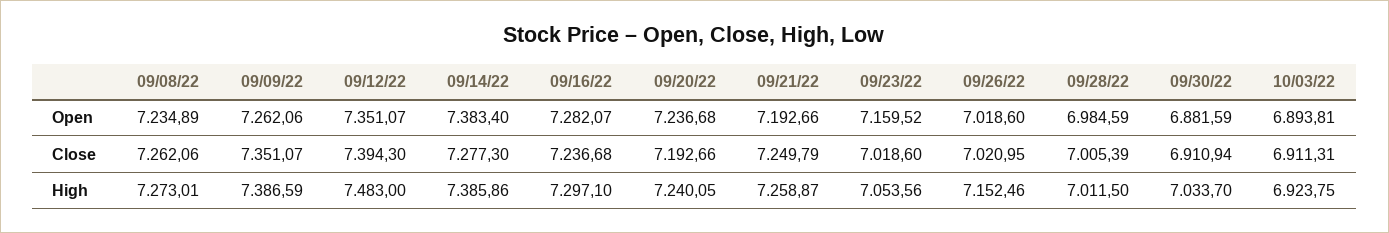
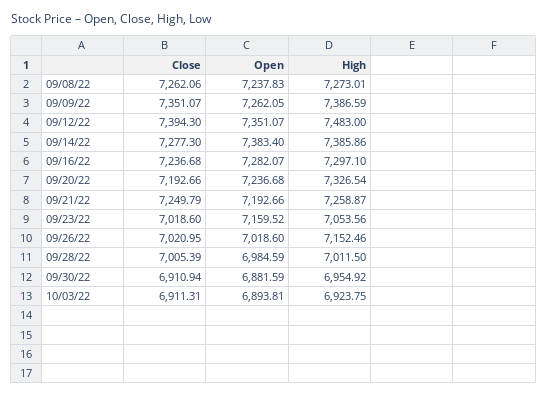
09/08/22, Open: 7234.89 -> 7237.83
09/09/22, Open: 7262.06 -> 7262.05
09/20/22, High: 7240.05 -> 7326.54
09/30/22, High: 7033.7 -> 6954.92

